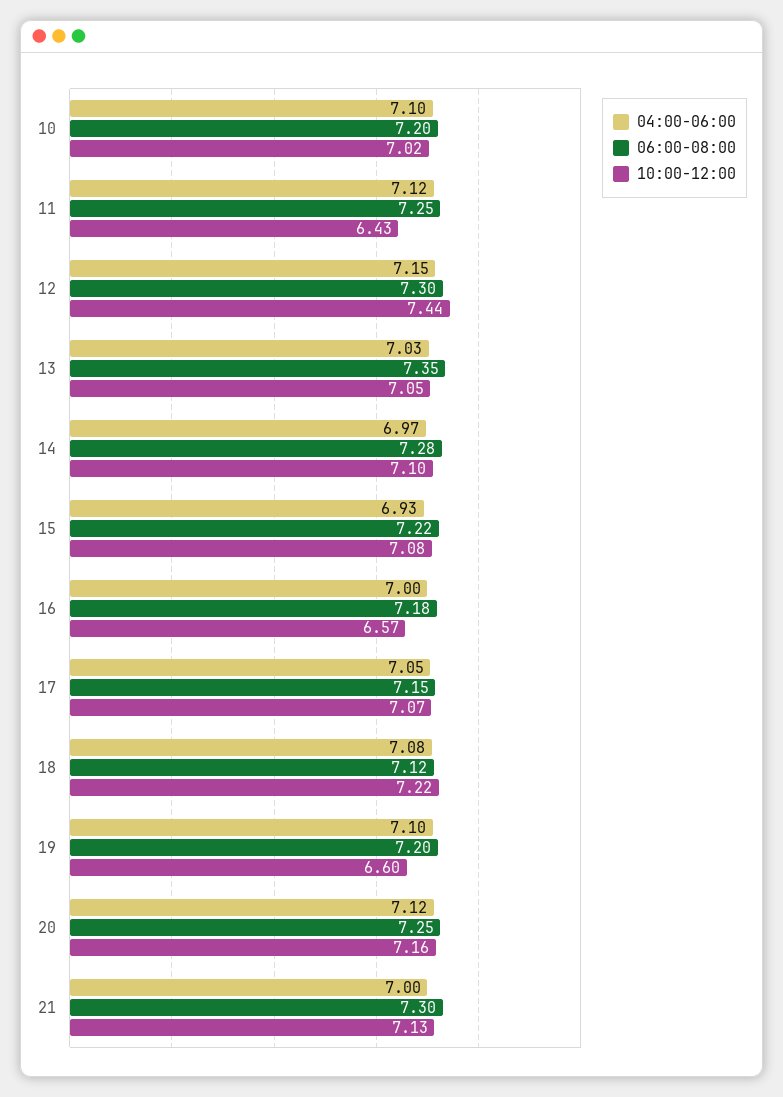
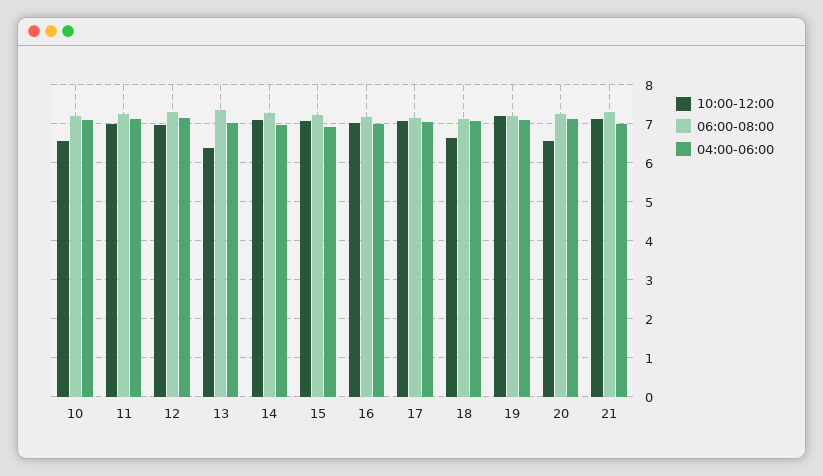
10:00-12:00, 10: 7.02 -> 6.6
10:00-12:00, 11: 6.43 -> 7
10:00-12:00, 12: 7.44 -> 7
10:00-12:00, 13: 7.05 -> 6.4
10:00-12:00, 16: 6.57 -> 7
10:00-12:00, 18: 7.22 -> 6.6
10:00-12:00, 19: 6.6 -> 7.2
10:00-12:00, 20: 7.16 -> 6.6

